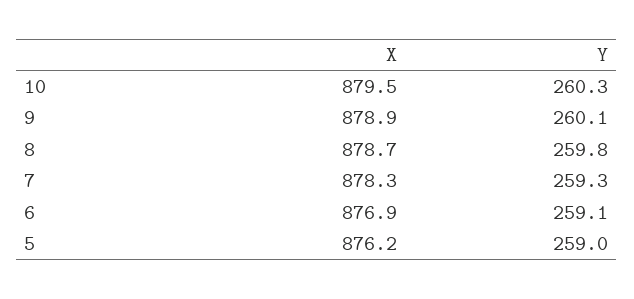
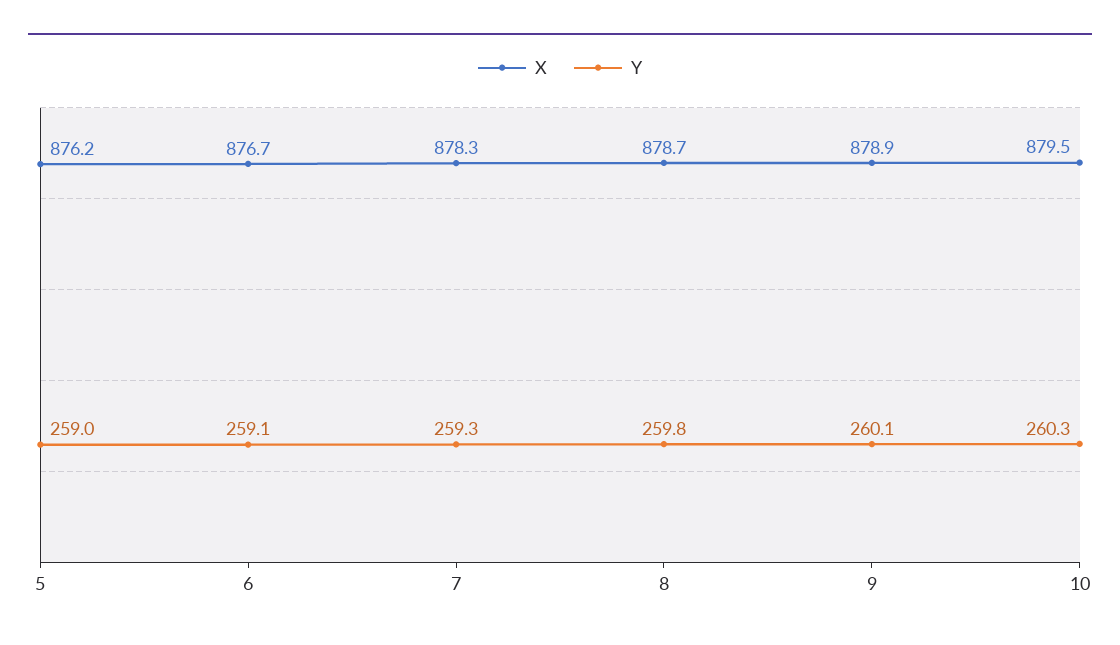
X, 6: 876.9 -> 876.7

